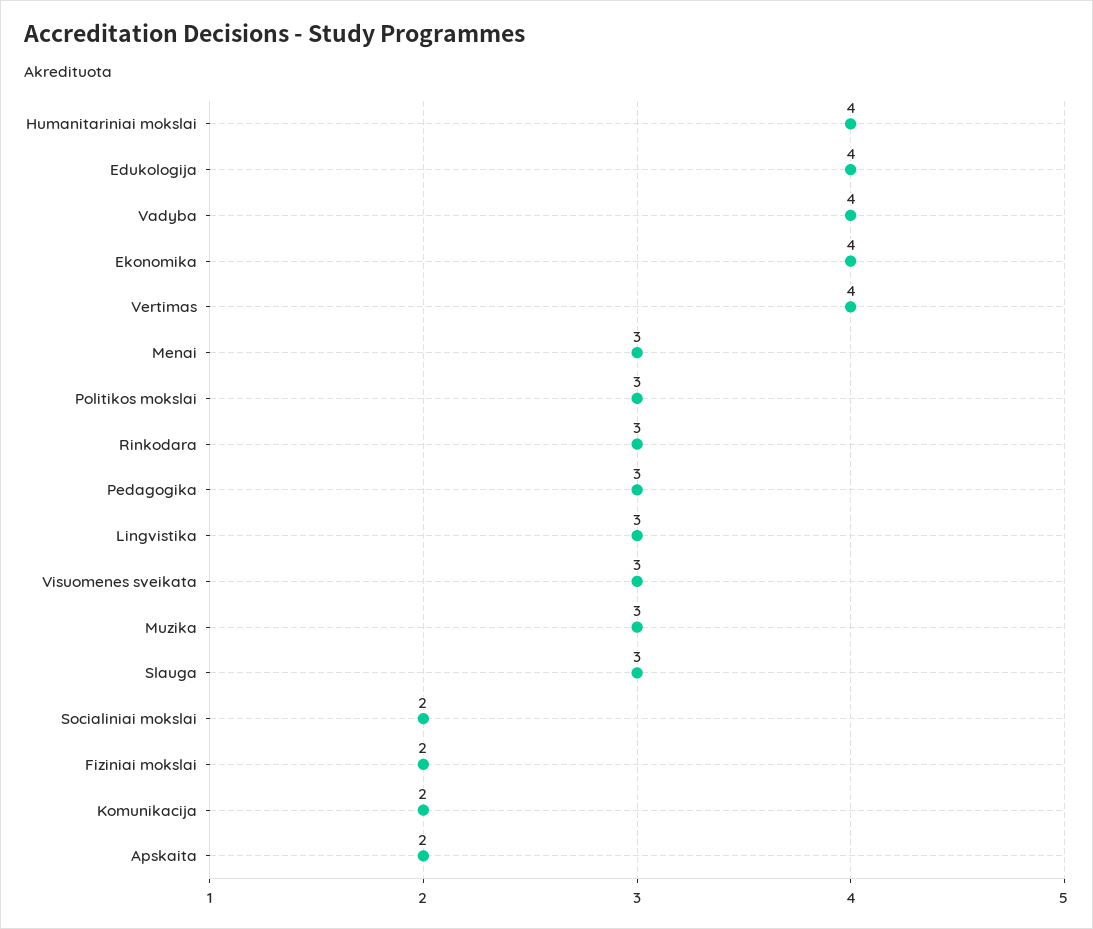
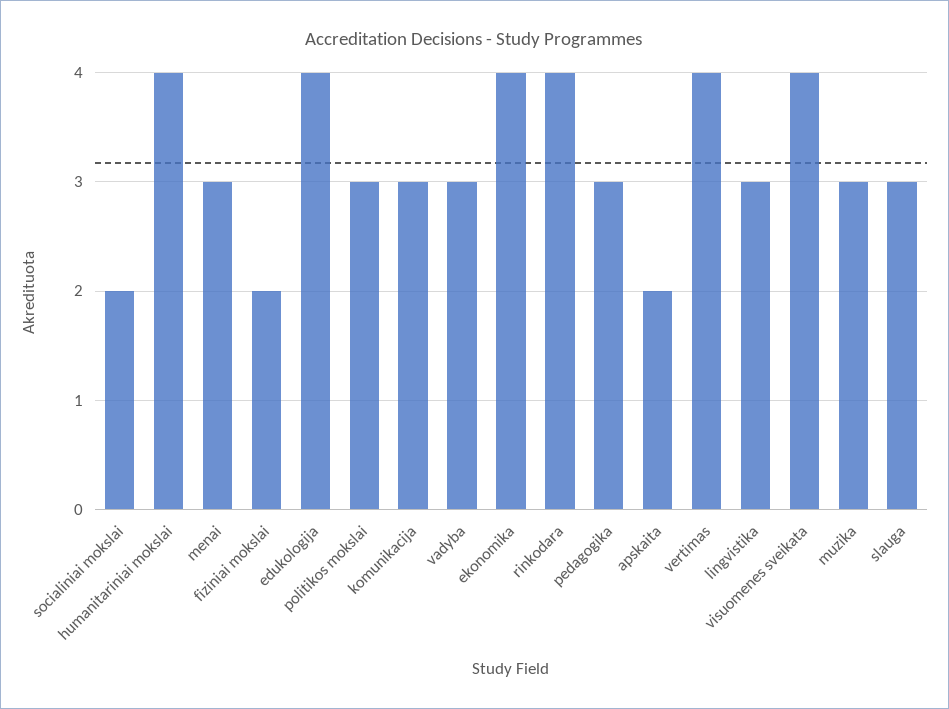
Vadyba: 4 -> 3
Rinkodara: 3 -> 4
Visuomenes sveikata: 3 -> 4
Komunikacija: 2 -> 3

